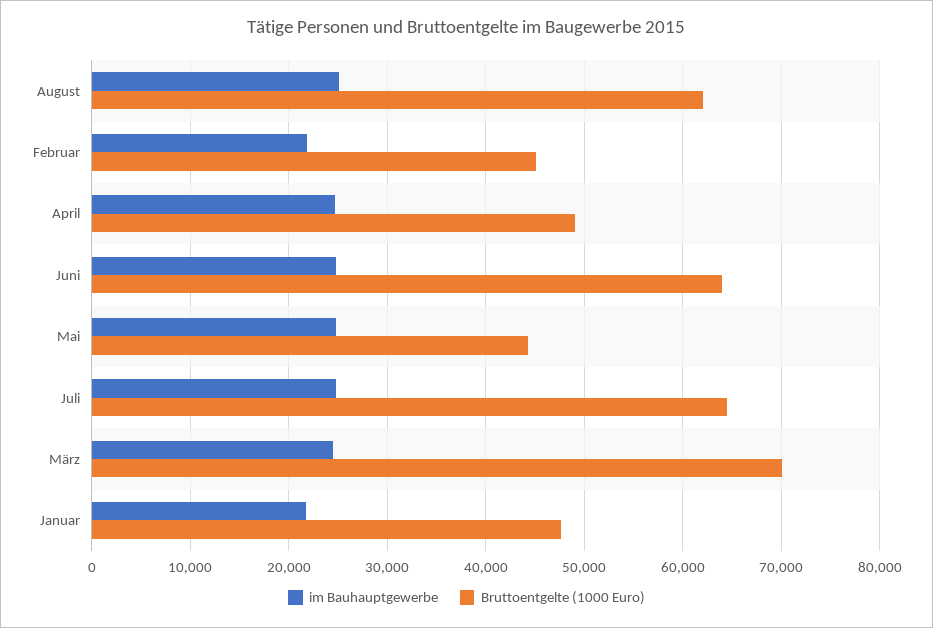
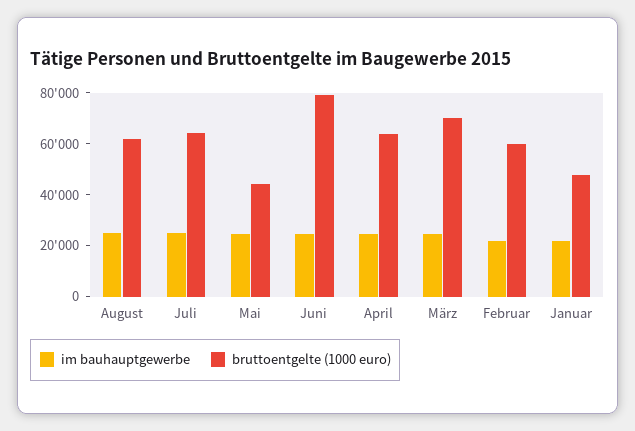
Bruttoentgelte (1000 Euro), Februar: 45000 -> 60000
Bruttoentgelte (1000 Euro), April: 49000 -> 65000
Bruttoentgelte (1000 Euro), Juni: 64000 -> 80000

